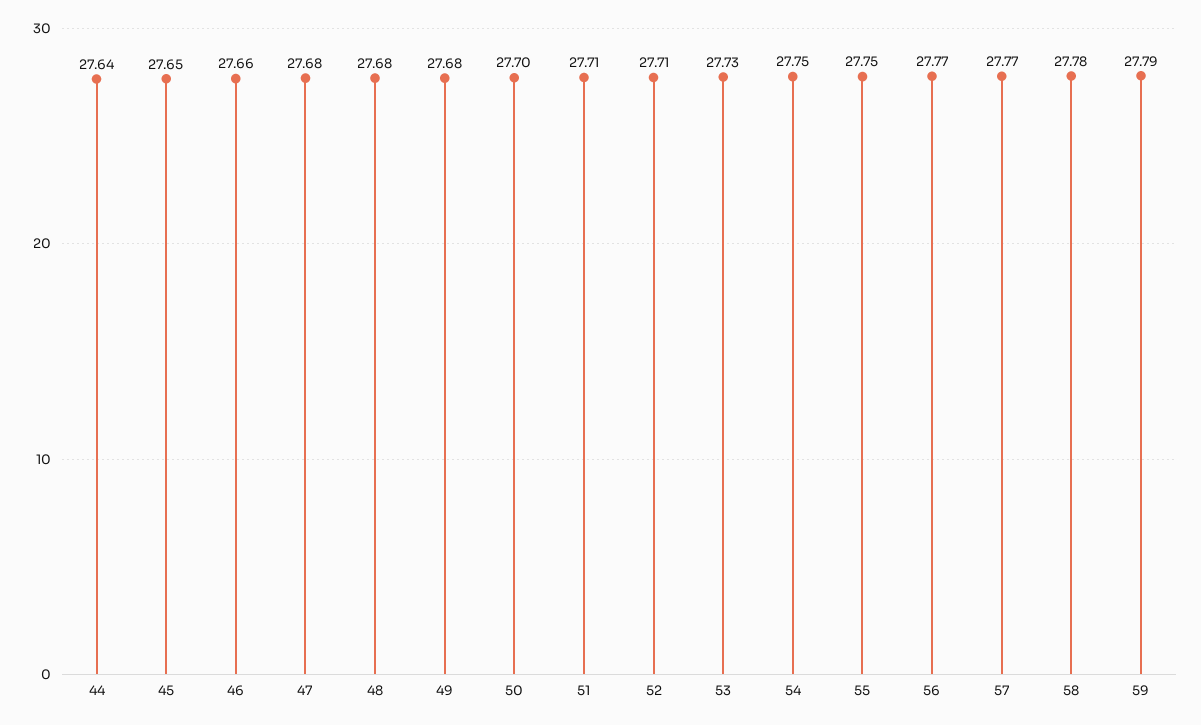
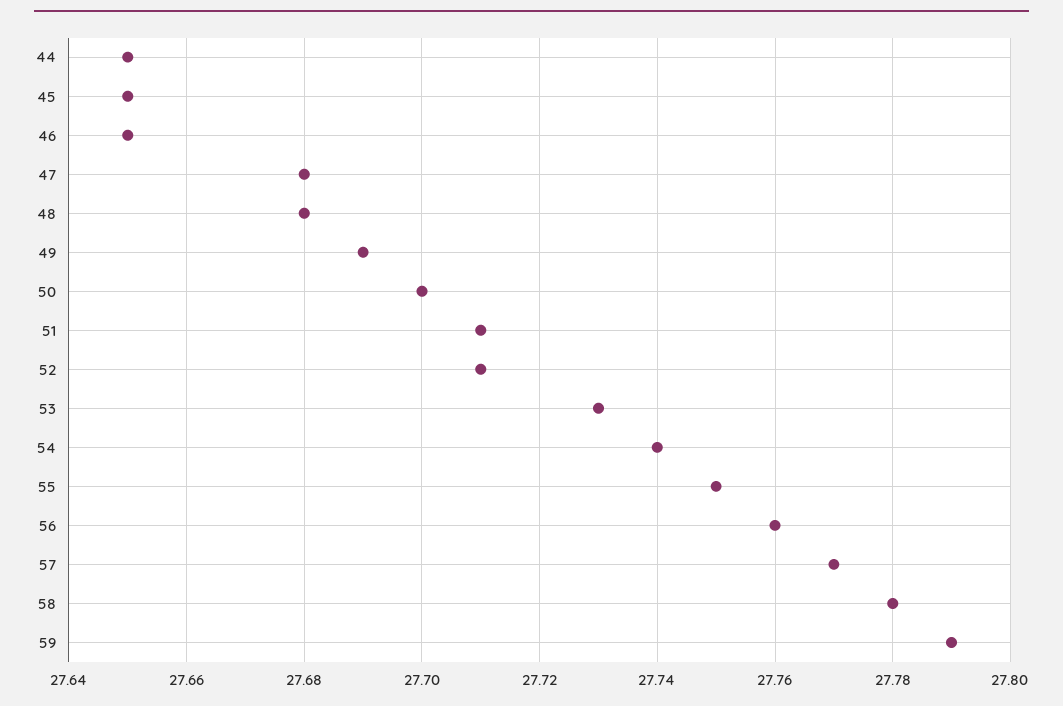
44: 27.64 -> 27.65
46: 27.66 -> 27.65
49: 27.68 -> 27.69
54: 27.75 -> 27.74
56: 27.77 -> 27.76

